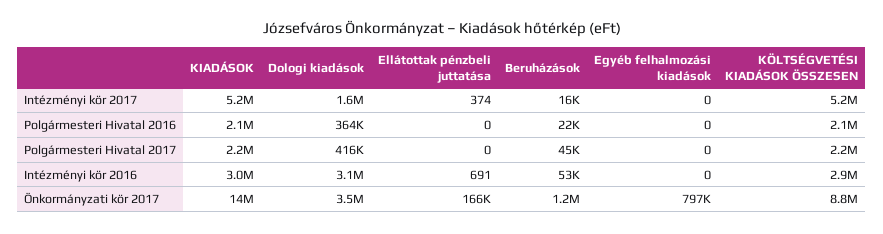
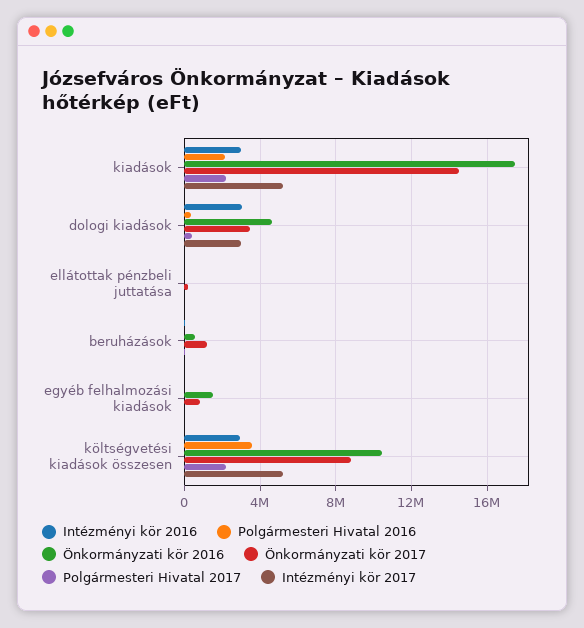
Intézményi kör 2017, Dologi kiadások: 1600000 -> 3000000
Polgármesteri Hivatal 2016, KÖLTSÉGVETÉSI KIADÁSOK ÖSSZESEN: 2100000 -> 3500000
Önkormányzati kör 2016, KIADÁSOK: none -> 17500000
Önkormányzati kör 2016, Dologi kiadások: none -> 4500000
Önkormányzati kör 2016, Ellátottak pénzbeli juttatása: none -> 0
Önkormányzati kör 2016, Beruházások: none -> 500000
Önkormányzati kör 2016, Egyéb felhalmozási kiadások: none -> 1500000
Önkormányzati kör 2016, KÖLTSÉGVETÉSI KIADÁSOK ÖSSZESEN: none -> 10500000

